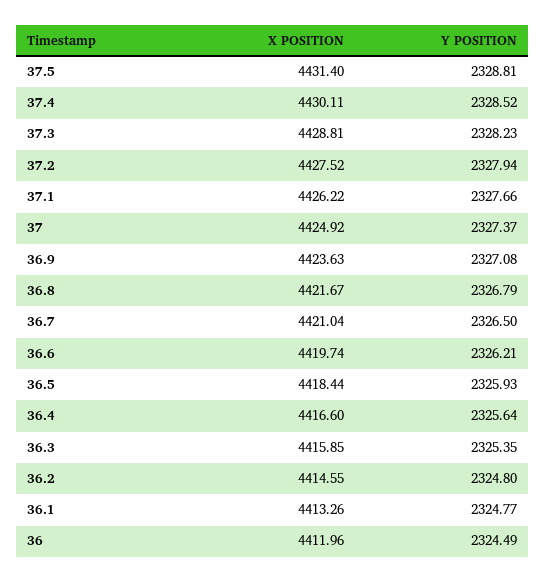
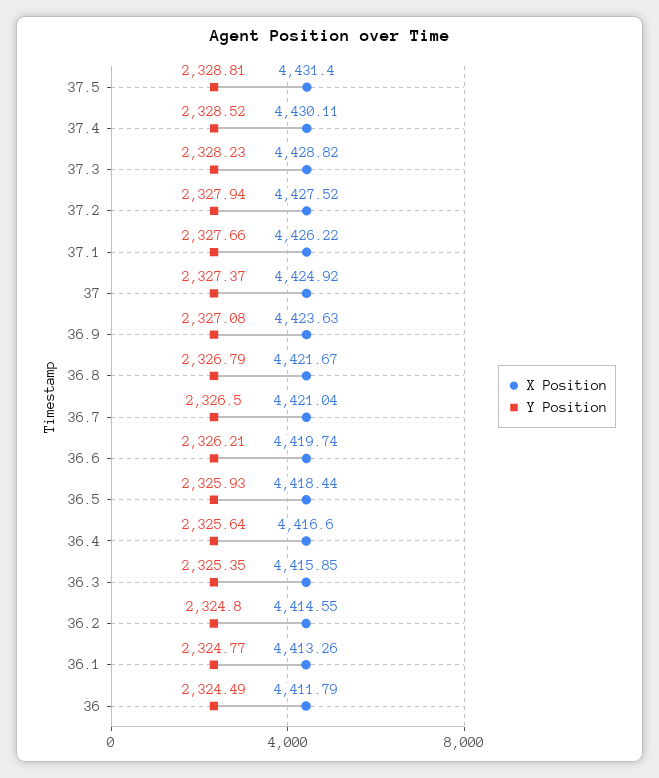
X POSITION, 37.3: 4428.81 -> 4428.82
X POSITION, 36: 4411.96 -> 4411.79

